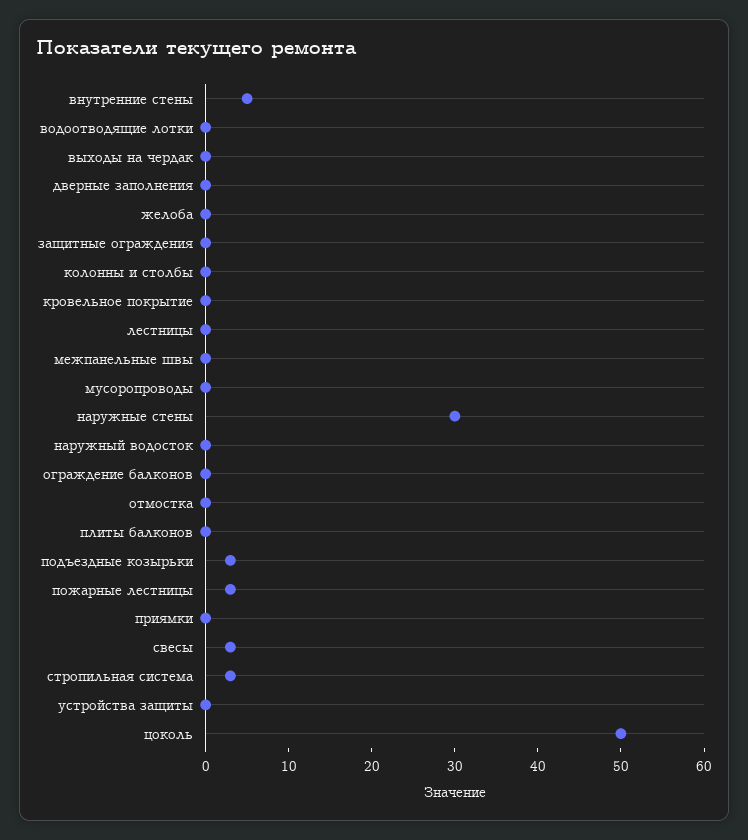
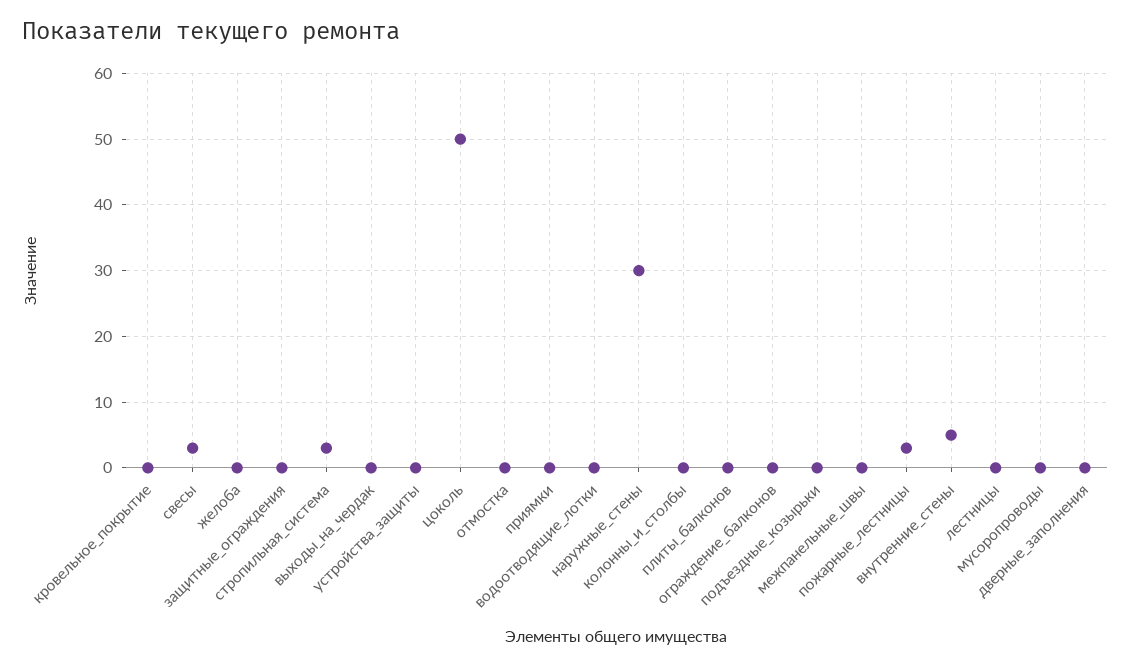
наружный водосток: 0 -> none
подъездные козырьки: 3 -> 0

